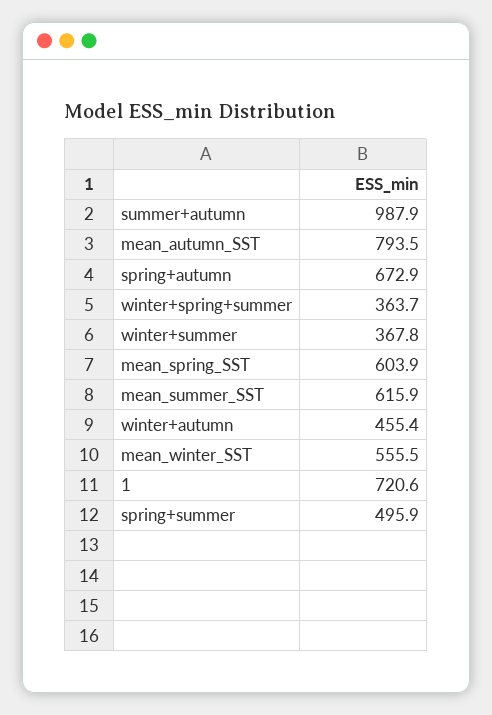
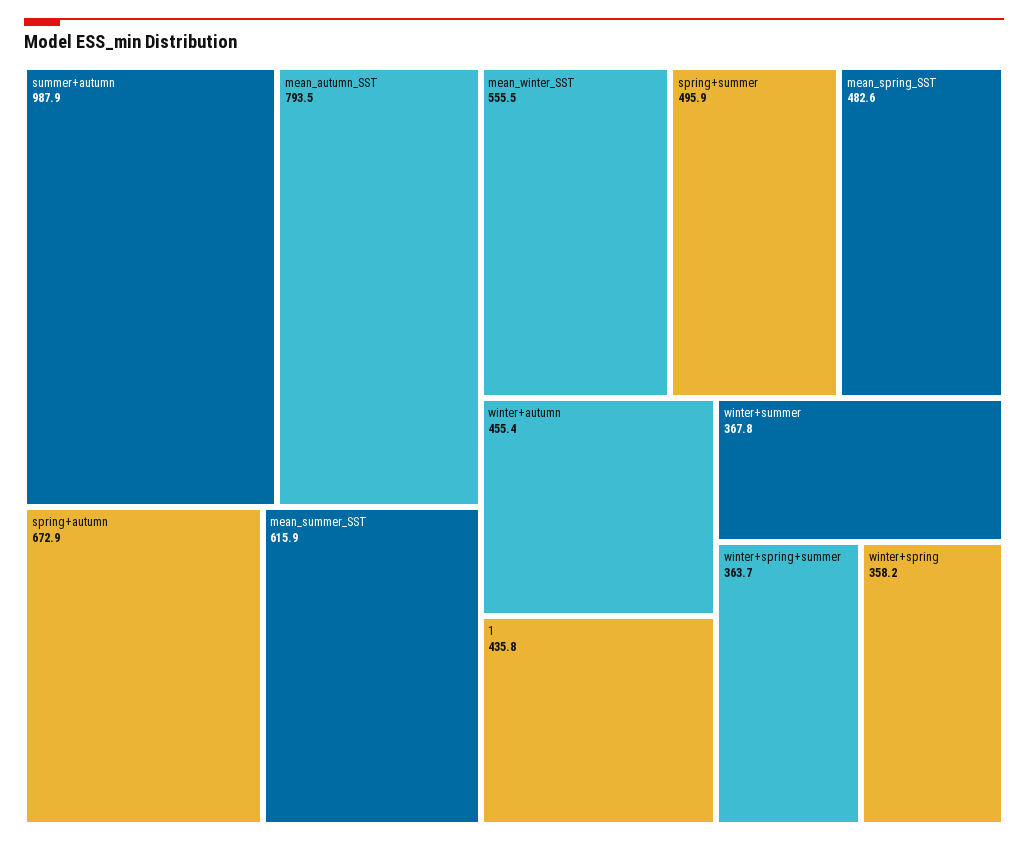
mean_spring_SST: 603.9 -> 482.6
1: 720.6 -> 435.8
winter+spring: none -> 358.2

